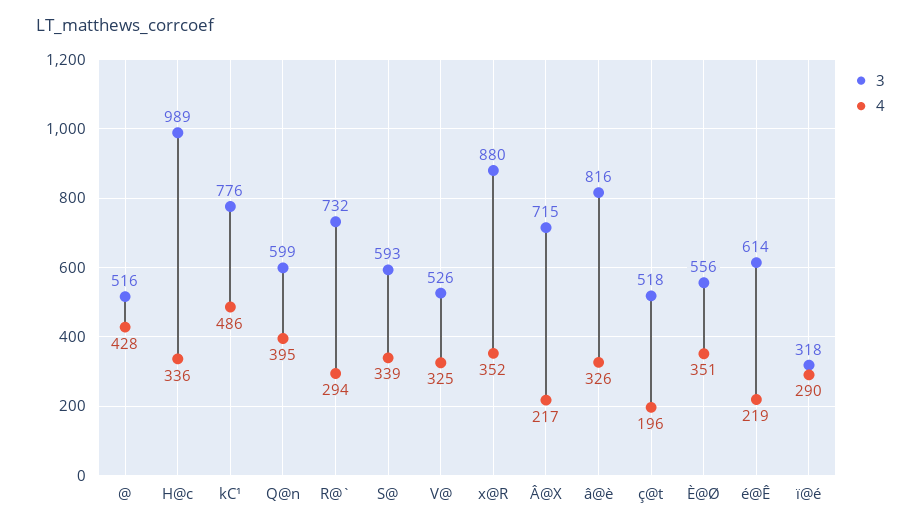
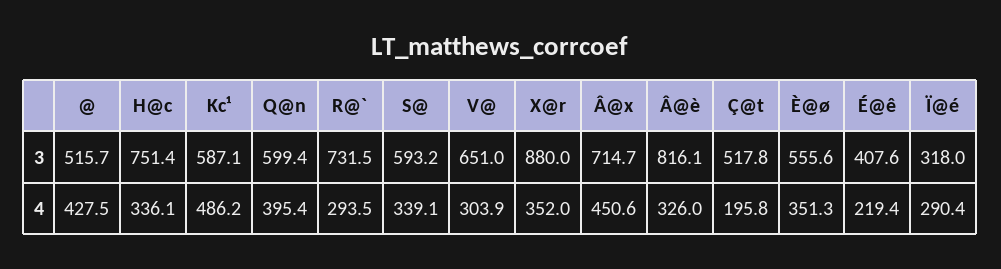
3, H@c: 989 -> 751.4
3, kC¹: 776 -> 587.1
3, V@: 526 -> 651
4, V@: 325 -> 303.9
4, Â@X: 217 -> 450.6
3, é@Ê: 614 -> 407.6

